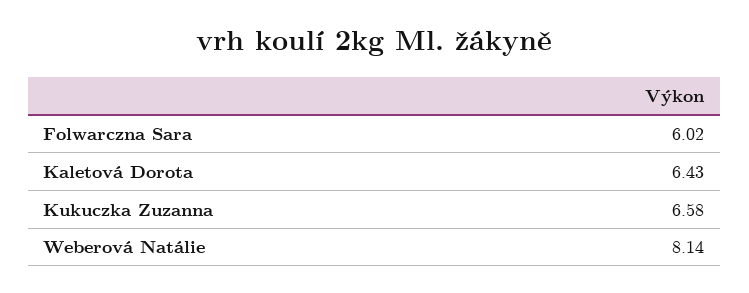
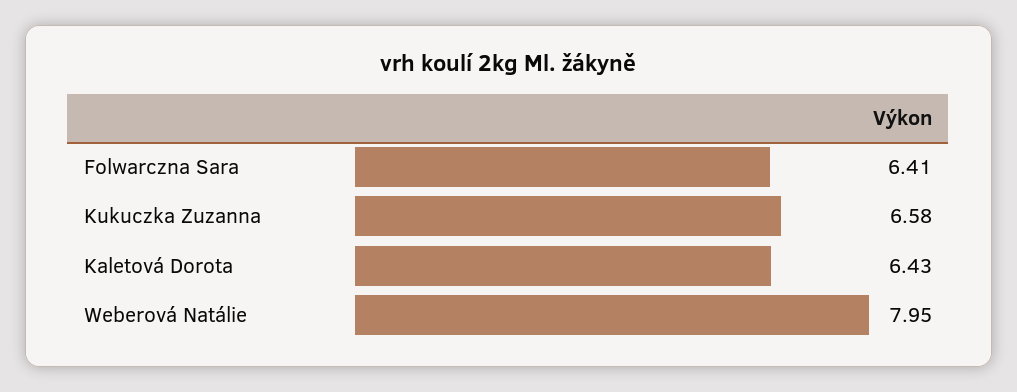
Folwarczna Sara: 6.02 -> 6.41
Weberová Natálie: 8.14 -> 7.95

